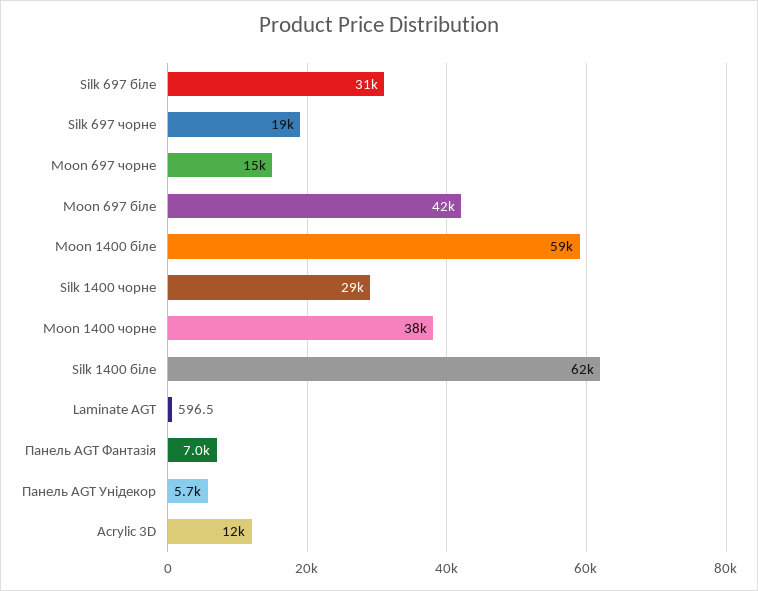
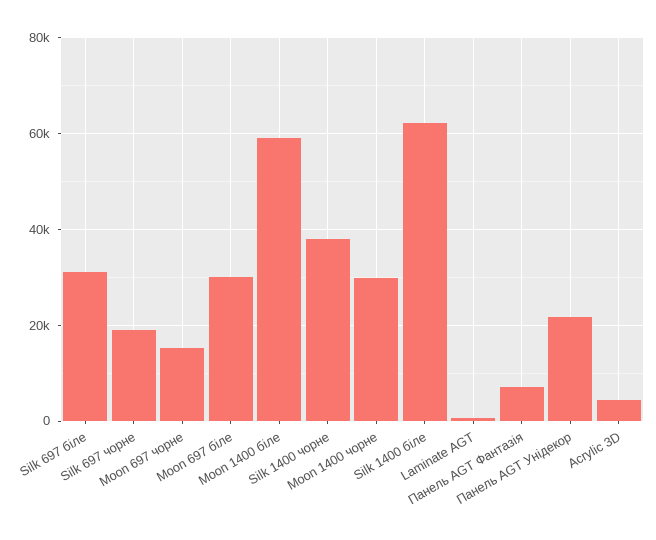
Moon 697 біле: 42000 -> 30000
Silk 1400 чорне: 29000 -> 38000
Moon 1400 чорне: 38000 -> 30000
Панель AGT Унідекор: 5700 -> 22000
Acrylic 3D: 12000 -> 4000

